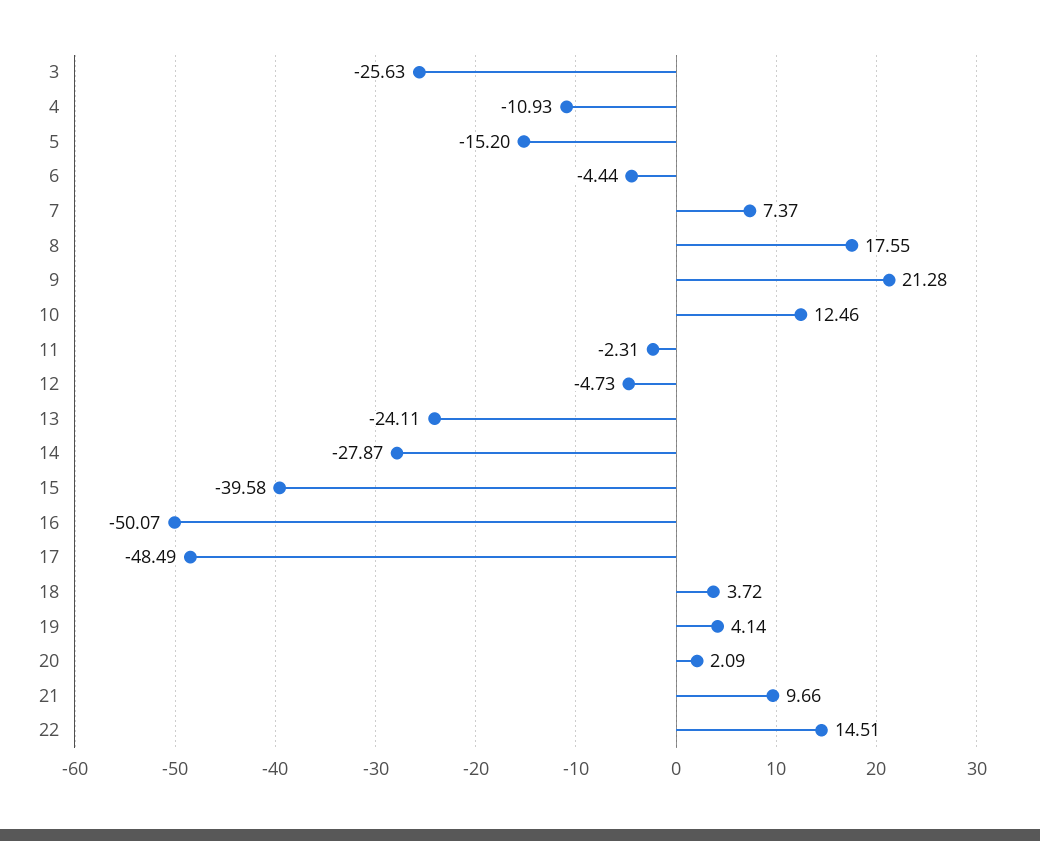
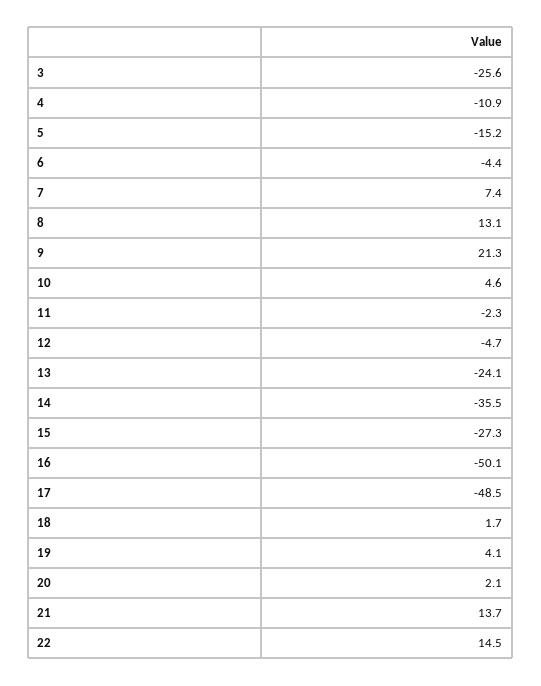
8: 17.55 -> 13.1
10: 12.46 -> 4.6
14: -27.87 -> -35.5
15: -39.58 -> -27.3
18: 3.72 -> 1.7
21: 9.66 -> 13.7

